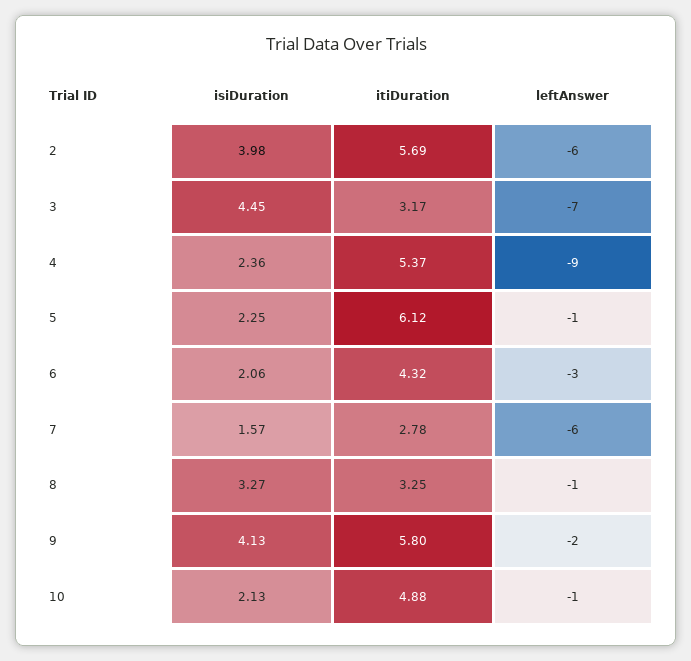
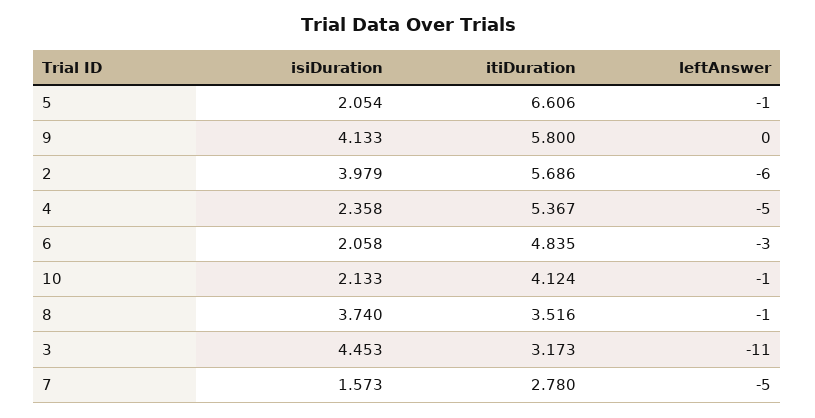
leftAnswer, 3: -7 -> -11
leftAnswer, 4: -9 -> -5
isiDuration, 5: 2.25 -> 2.054
itiDuration, 5: 6.12 -> 6.606
itiDuration, 6: 4.32 -> 4.835
leftAnswer, 7: -6 -> -5
isiDuration, 8: 3.27 -> 3.74
itiDuration, 8: 3.25 -> 3.516
leftAnswer, 9: -2 -> 0
itiDuration, 10: 4.88 -> 4.124

